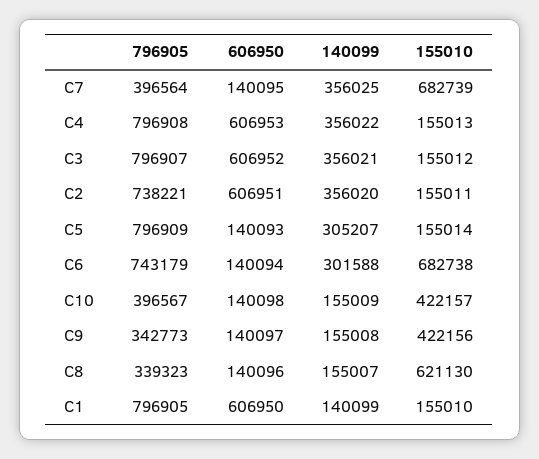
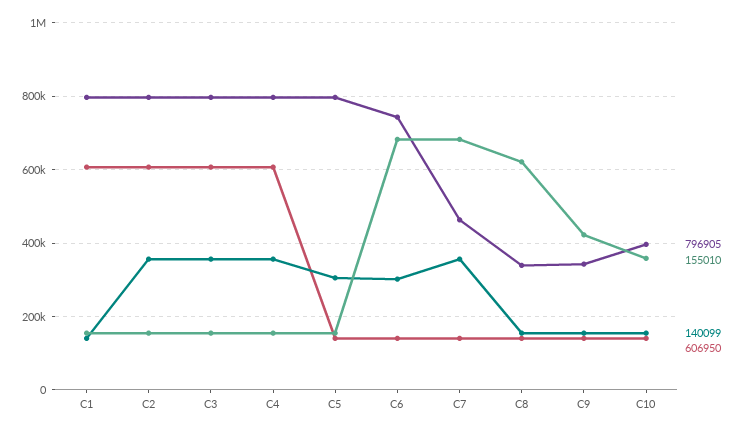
796905, C7: 396564 -> 460000
796905, C2: 738221 -> 800000
155010, C10: 422157 -> 360000

